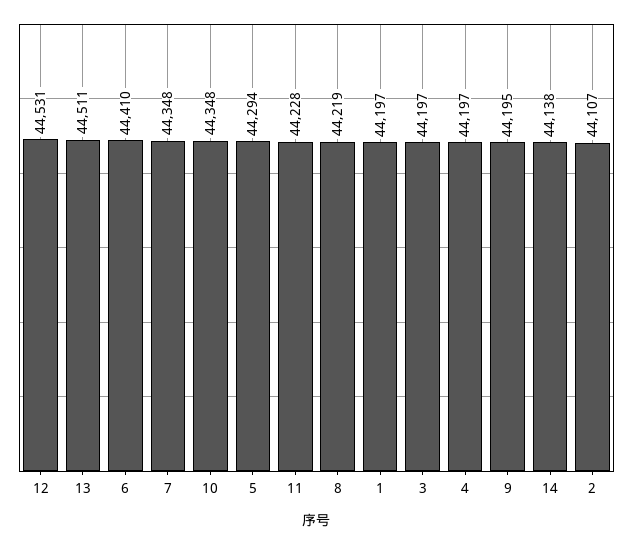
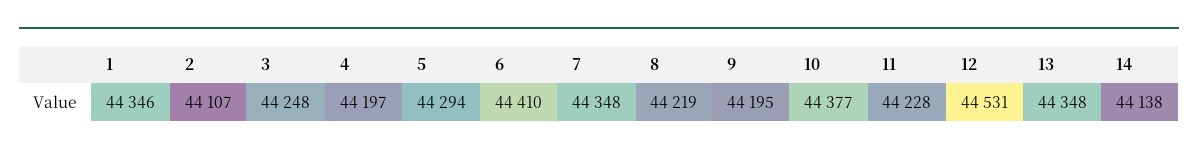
13: 44511 -> 44348
10: 44348 -> 44377
1: 44197 -> 44346
3: 44197 -> 44248

